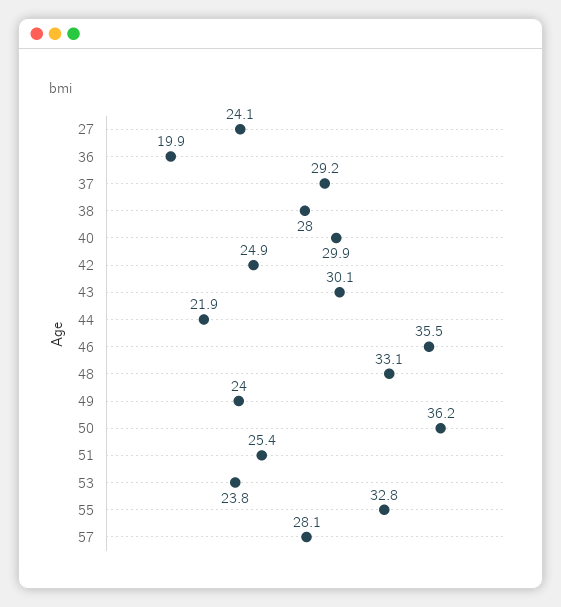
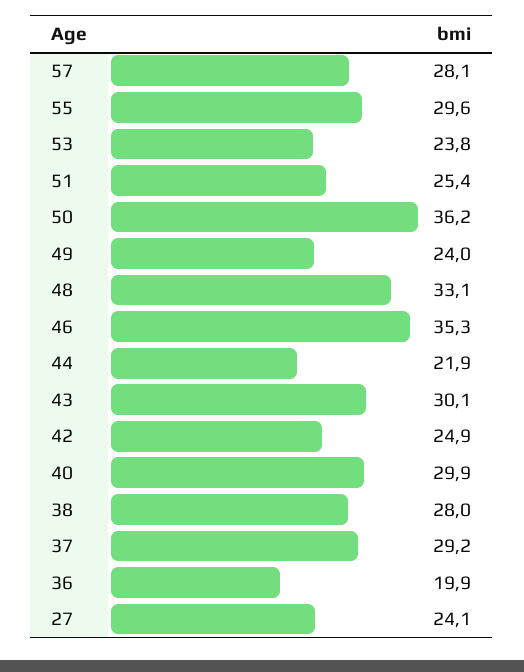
46: 35.5 -> 35.3
55: 32.8 -> 29.6

